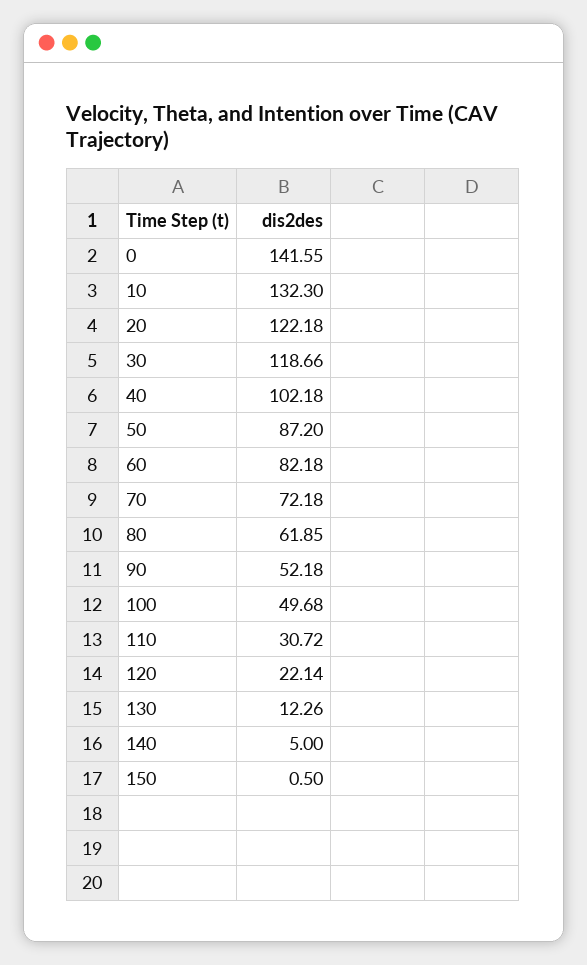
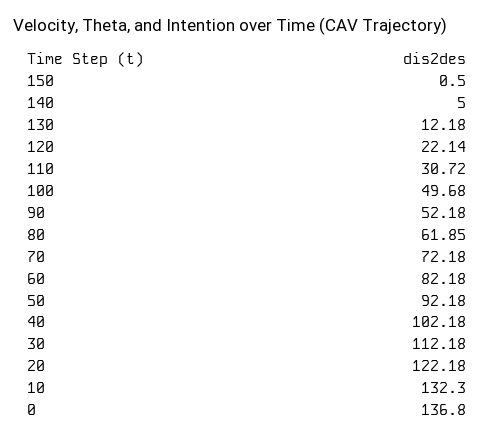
0: 141.55 -> 136.8
30: 118.66 -> 112.18
50: 87.2 -> 92.18
130: 12.26 -> 12.18

